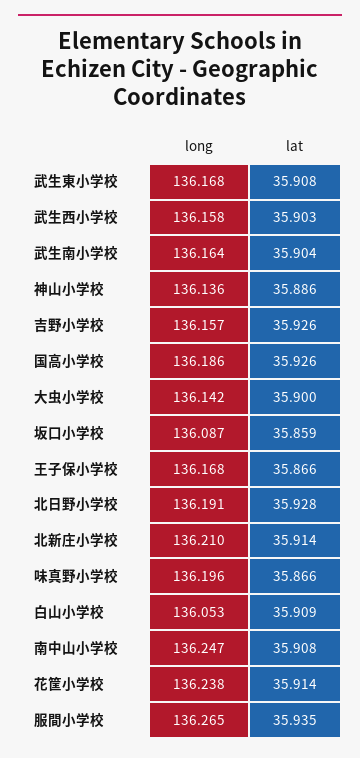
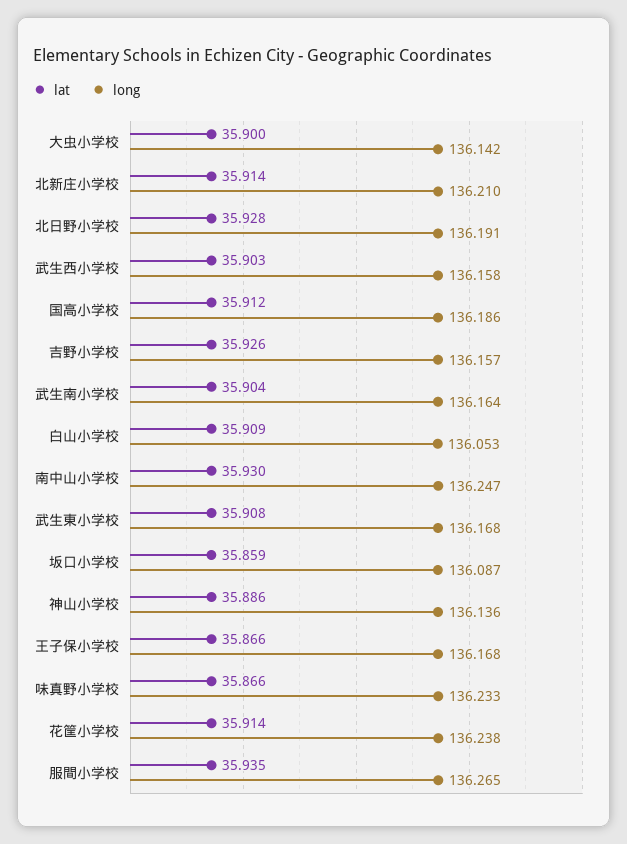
lat, 国高小学校: 35.926 -> 35.912
long, 味真野小学校: 136.196 -> 136.233
lat, 南中山小学校: 35.908 -> 35.93

